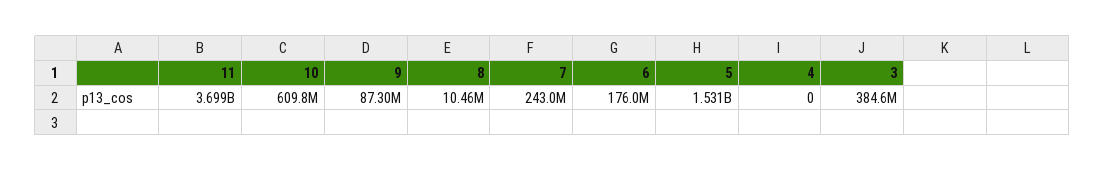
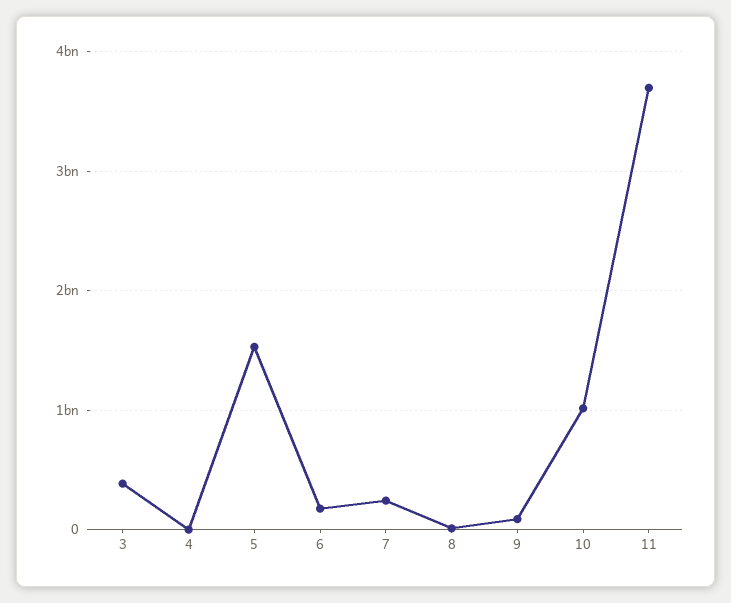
10: 609800000 -> 1000000000

